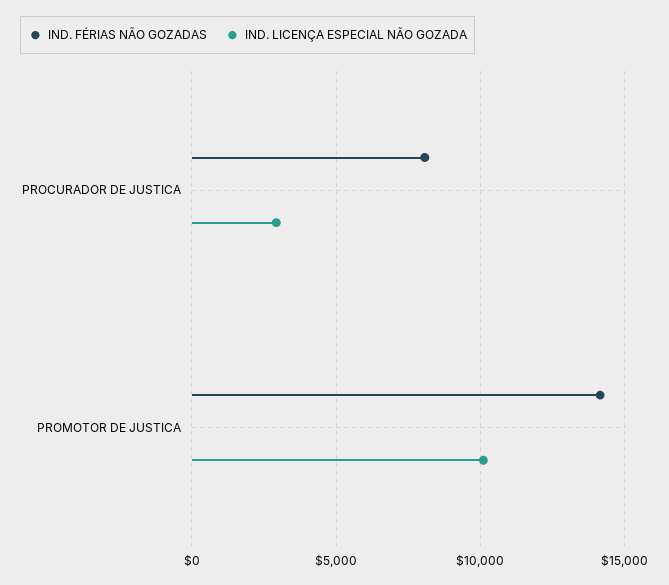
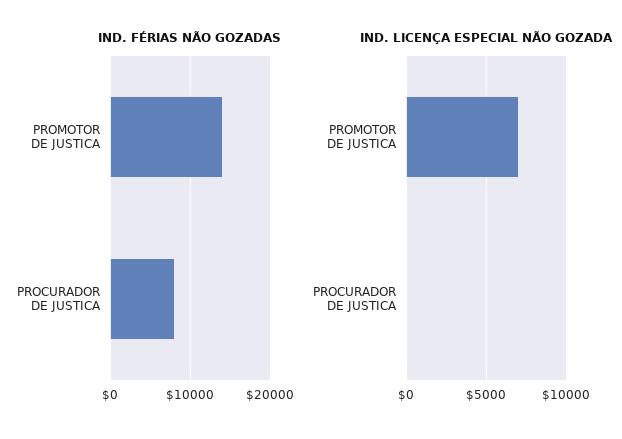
IND. LICENÇA ESPECIAL NÃO GOZADA, PROCURADOR DE JUSTICA: 3000 -> 0
IND. LICENÇA ESPECIAL NÃO GOZADA, PROMOTOR DE JUSTICA: 10000 -> 7000

